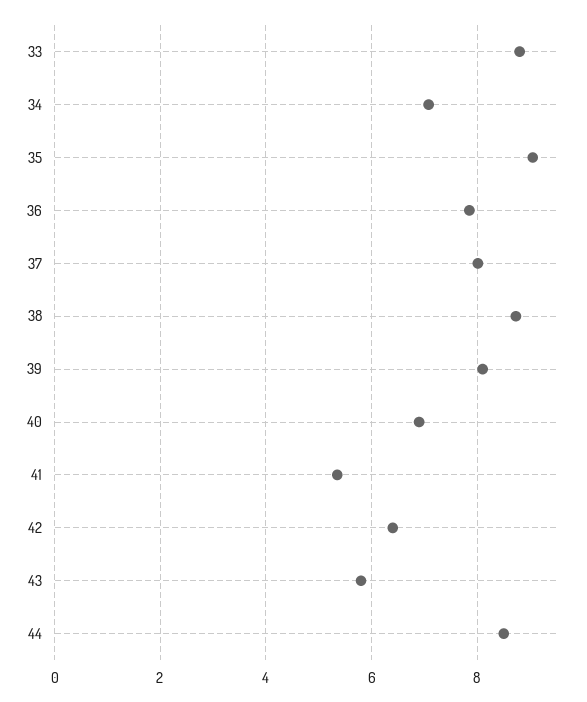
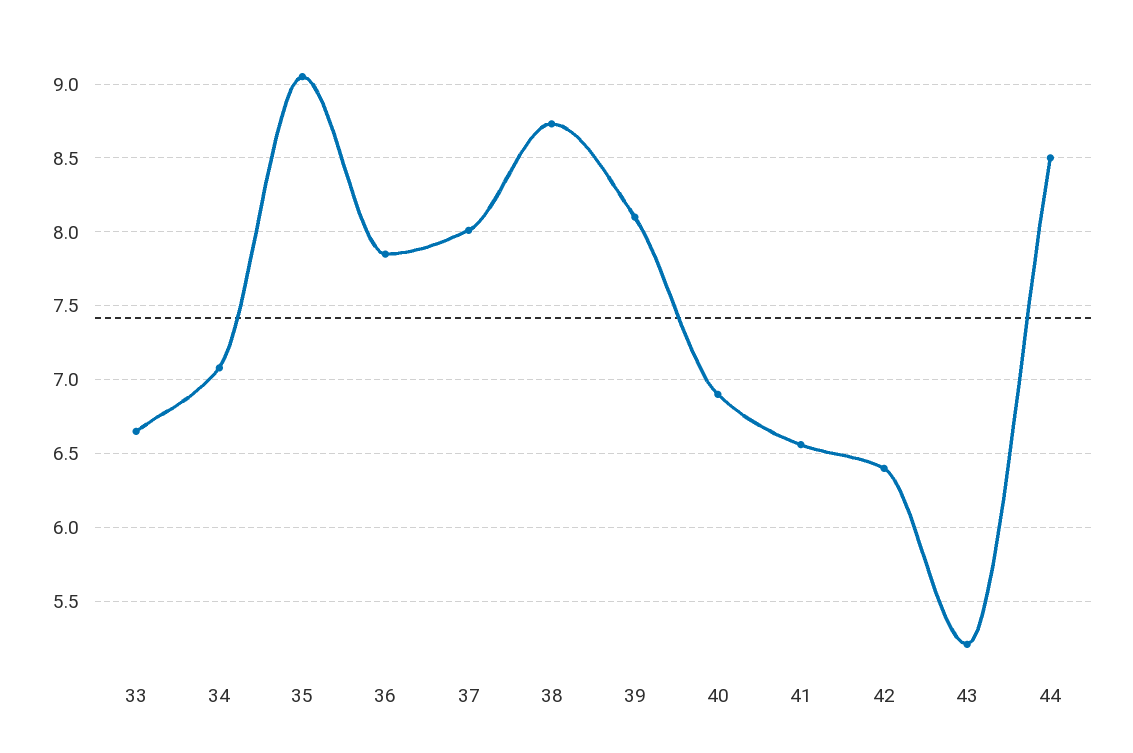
33: 8.8 -> 6.65
41: 5.4 -> 6.55
43: 5.8 -> 5.2

